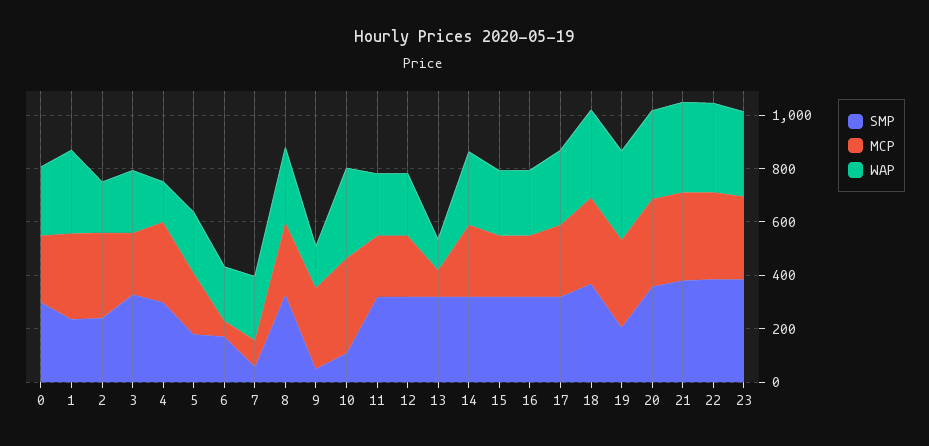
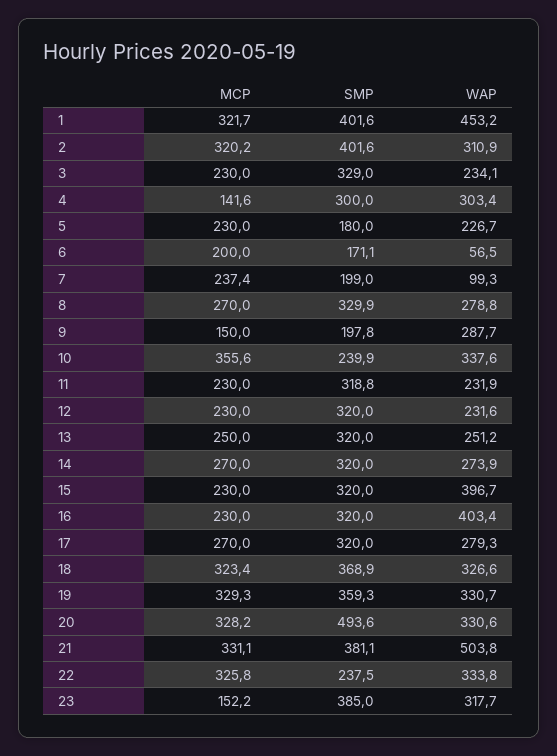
SMP, 0: 300 -> none
MCP, 0: 250 -> none
WAP, 0: 250 -> none
SMP, 1: 250 -> 401.6
WAP, 1: 300 -> 453.2
SMP, 2: 250 -> 401.6
WAP, 2: 200 -> 310.9
MCP, 4: 300 -> 141.6
WAP, 4: 150 -> 303.4
MCP, 6: 50 -> 200
WAP, 6: 200 -> 56.5
SMP, 7: 50 -> 199
MCP, 7: 100 -> 237.4
WAP, 7: 250 -> 99.3
SMP, 9: 50 -> 197.8
MCP, 9: 300 -> 150
WAP, 9: 150 -> 287.7
SMP, 10: 100 -> 239.9
MCP, 13: 100 -> 250
WAP, 13: 100 -> 251.2
WAP, 15: 250 -> 396.7
WAP, 16: 250 -> 403.4
SMP, 19: 200 -> 359.3
SMP, 20: 350 -> 493.6
WAP, 21: 350 -> 503.8
SMP, 22: 400 -> 237.5
MCP, 23: 300 -> 152.2

